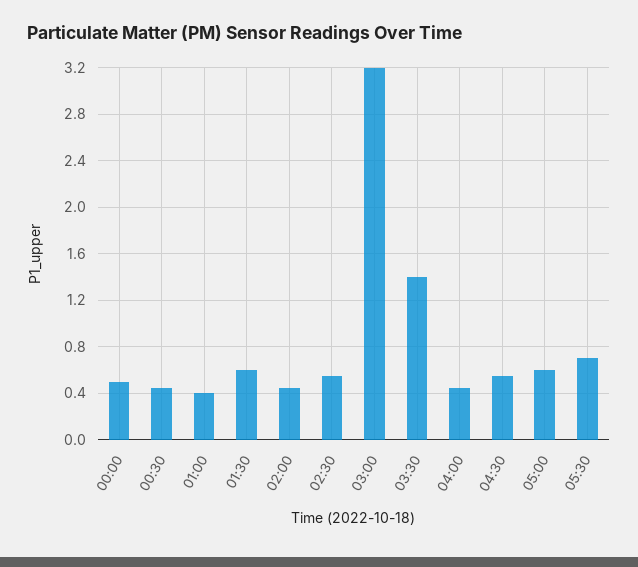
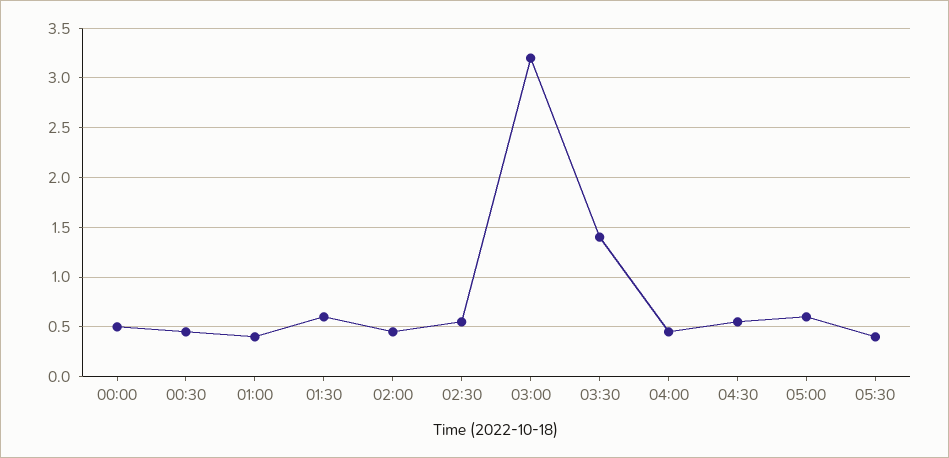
05:30: 0.7 -> 0.4

